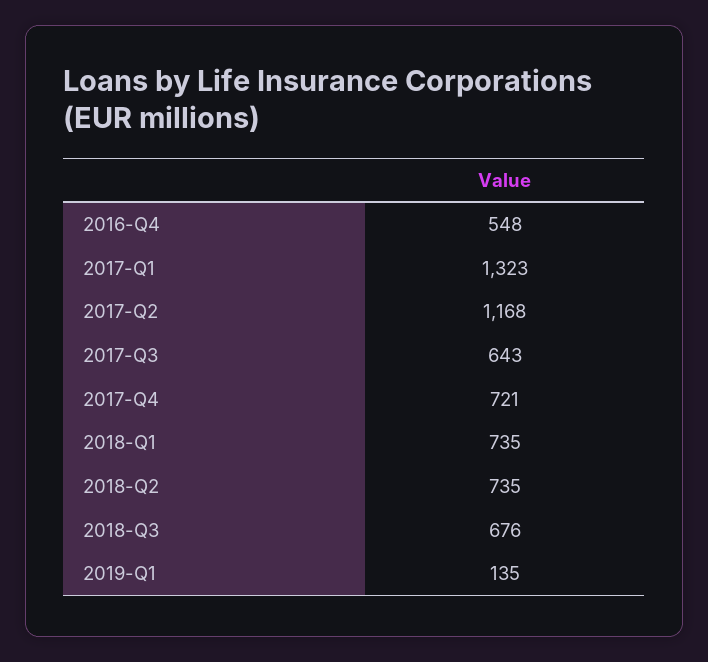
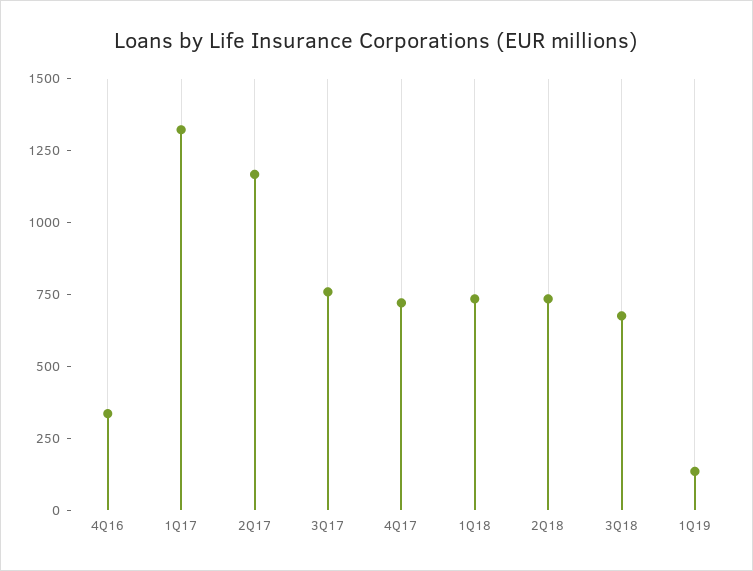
2016-Q4: 548 -> 350
2017-Q3: 643 -> 750

